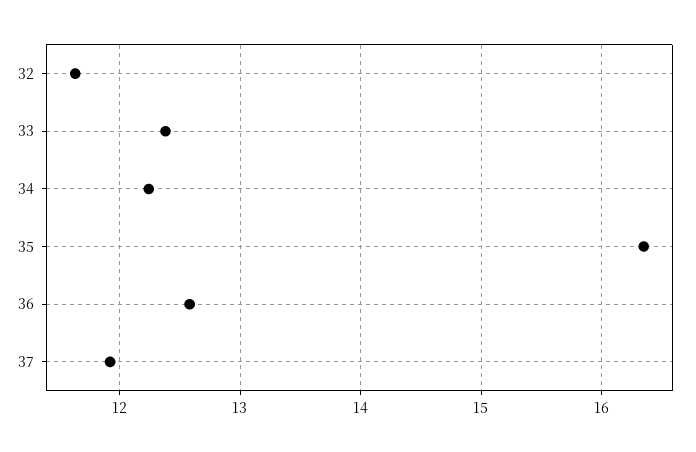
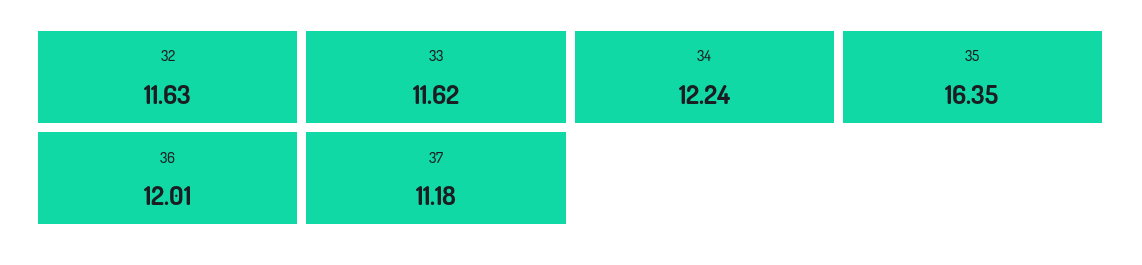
33: 12.4 -> 11.62
36: 12.6 -> 12.01
37: 11.9 -> 11.18

